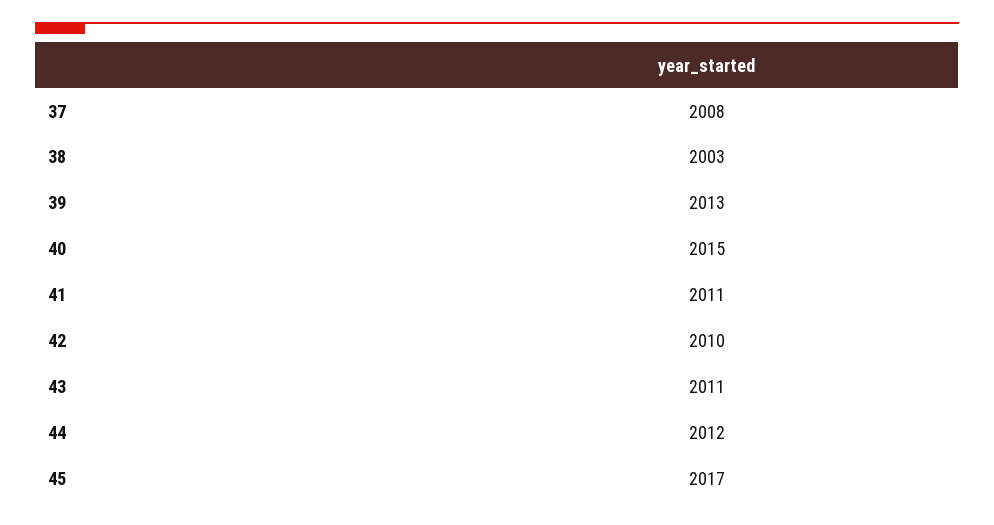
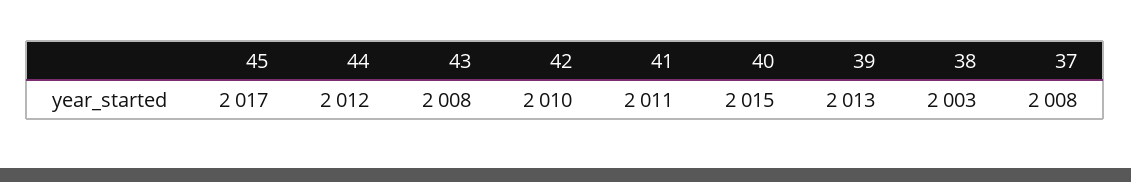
43: 2011 -> 2008

